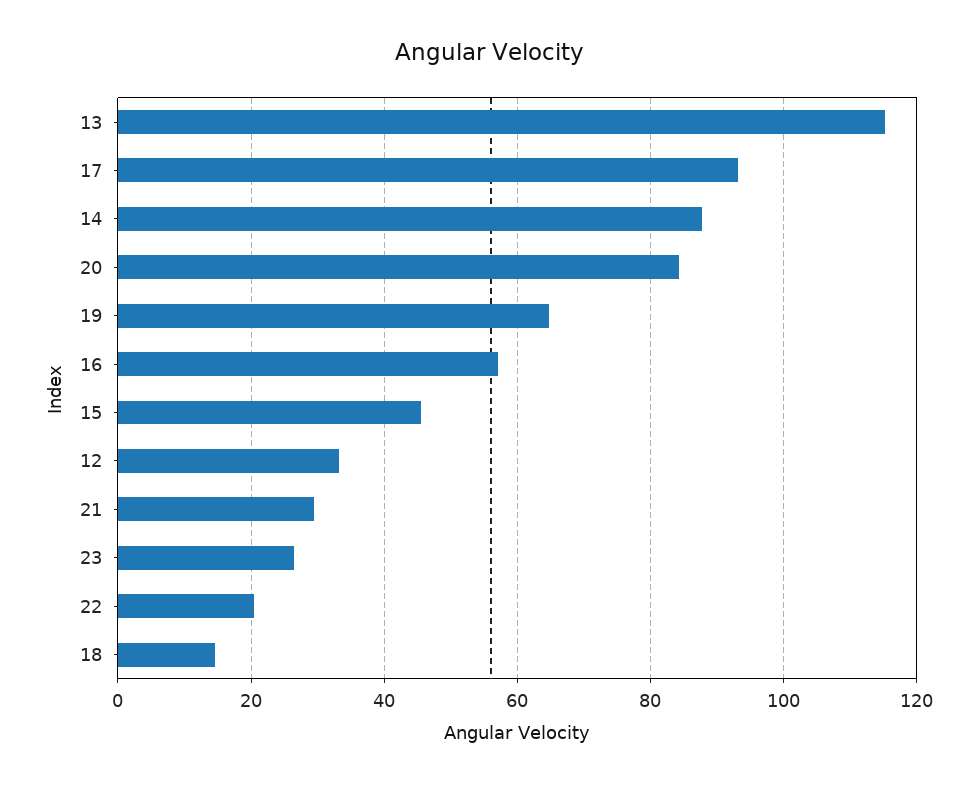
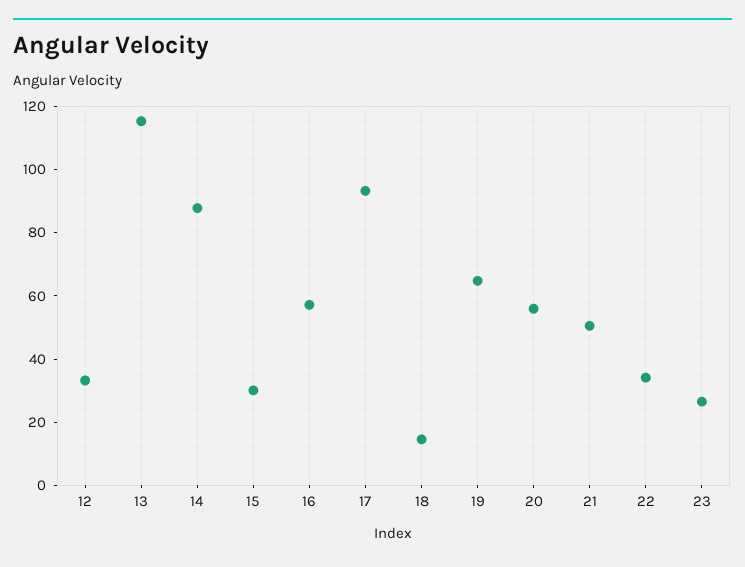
20: 84 -> 55
15: 46 -> 30
21: 30 -> 50
22: 20 -> 35

